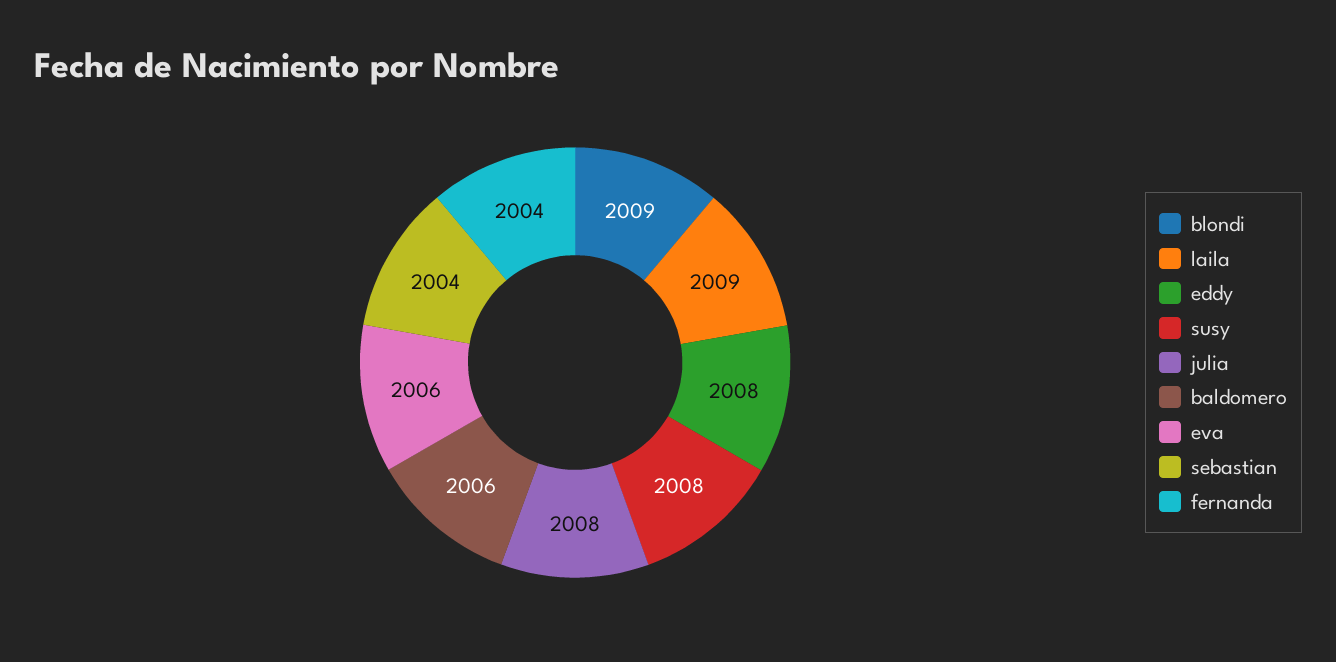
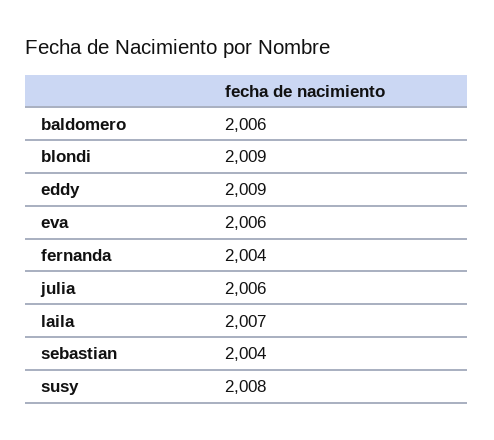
laila: 2009 -> 2007
eddy: 2008 -> 2009
julia: 2008 -> 2006

